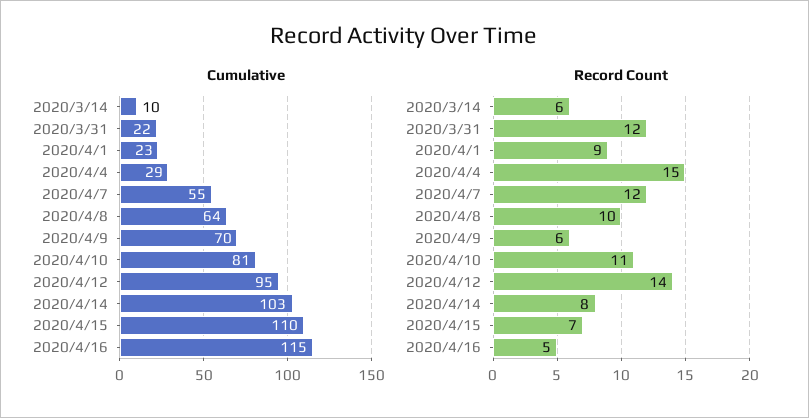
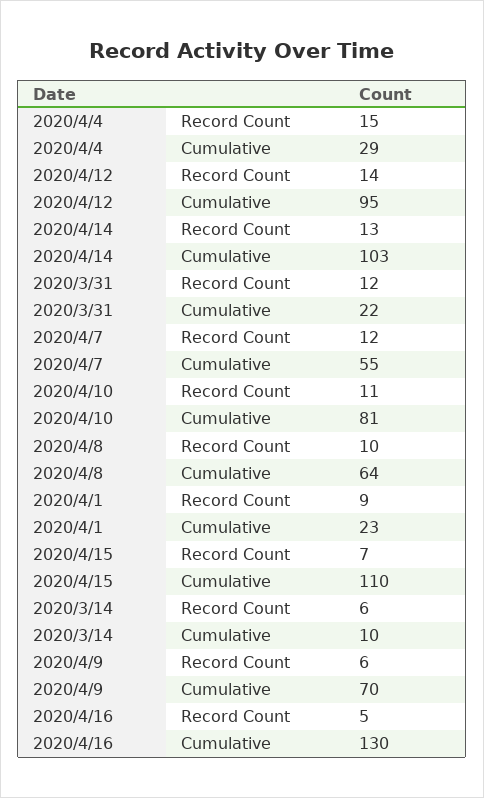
Cumulative, 2020/4/16: 115 -> 130
Record Count, 2020/4/14: 8 -> 13

